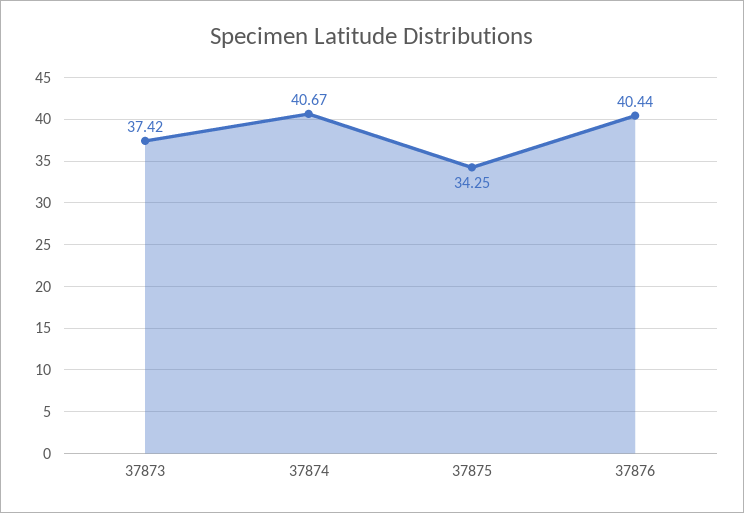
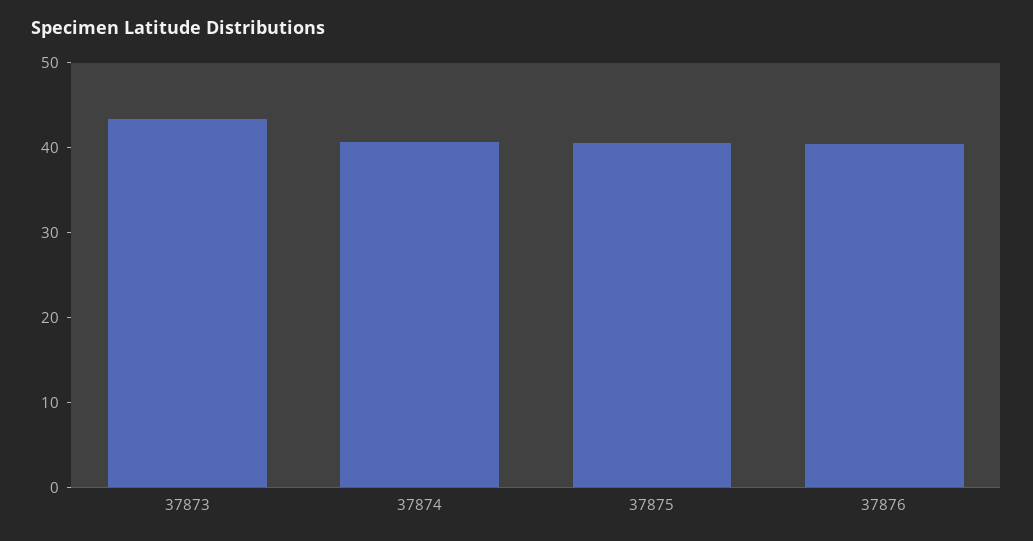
37873: 37.42 -> 44
37875: 34.25 -> 40

